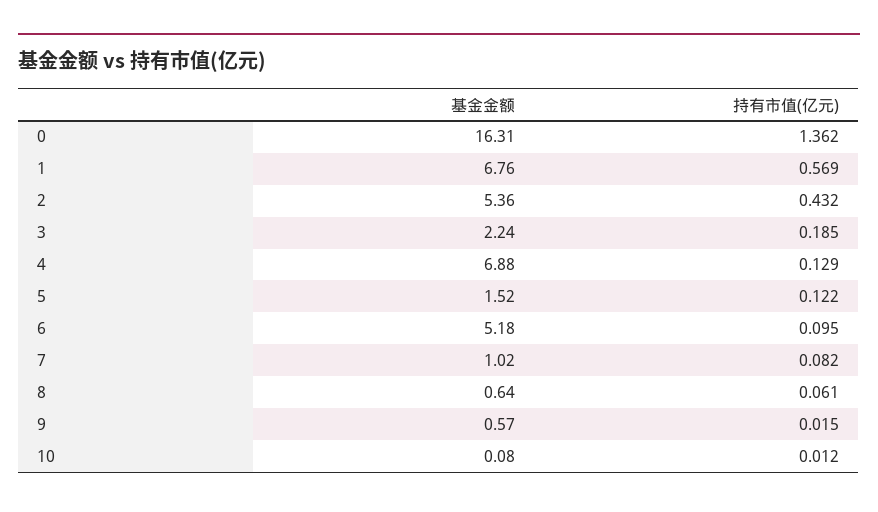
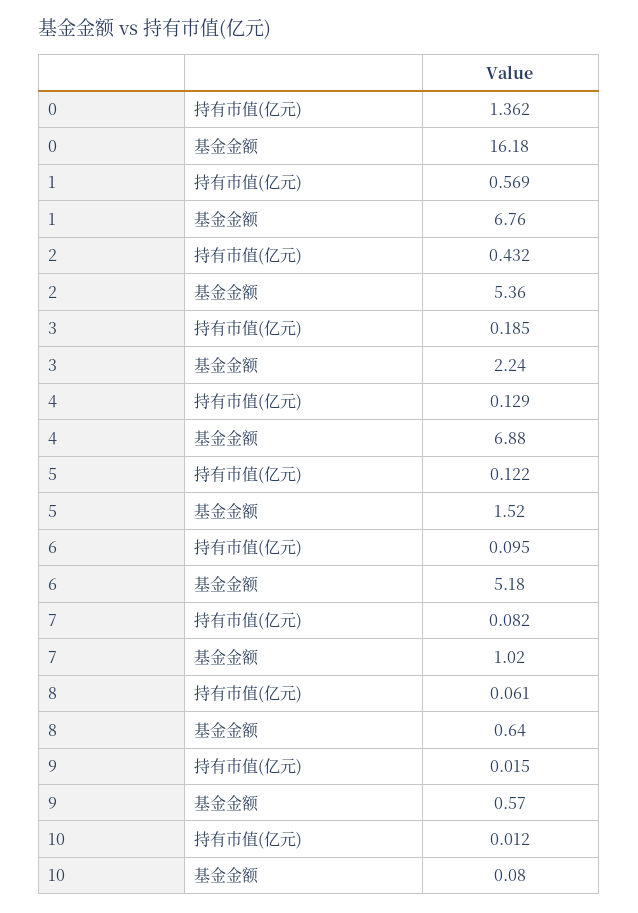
基金金额, 0: 16.31 -> 16.18

